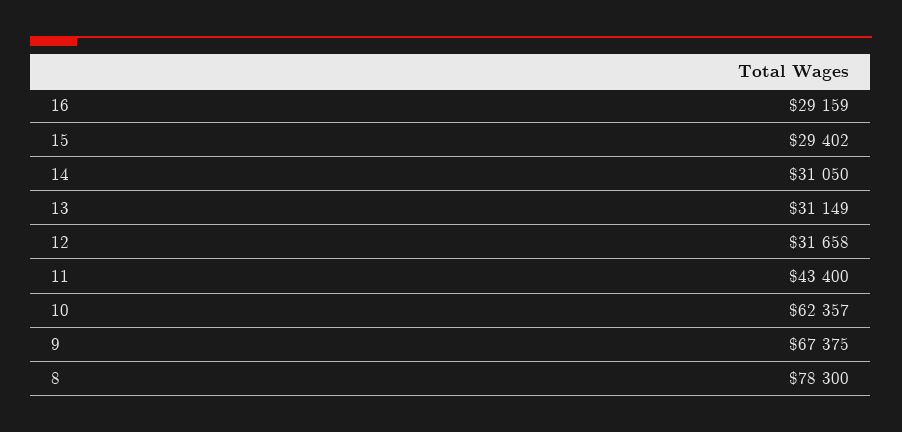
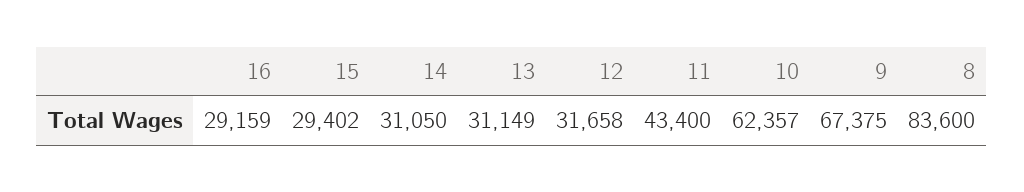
8: 78300 -> 83600

